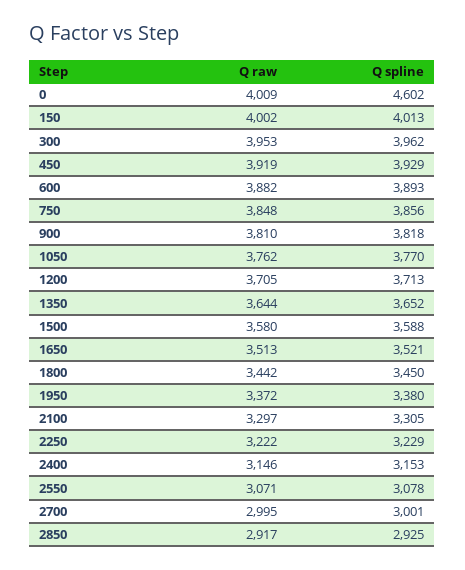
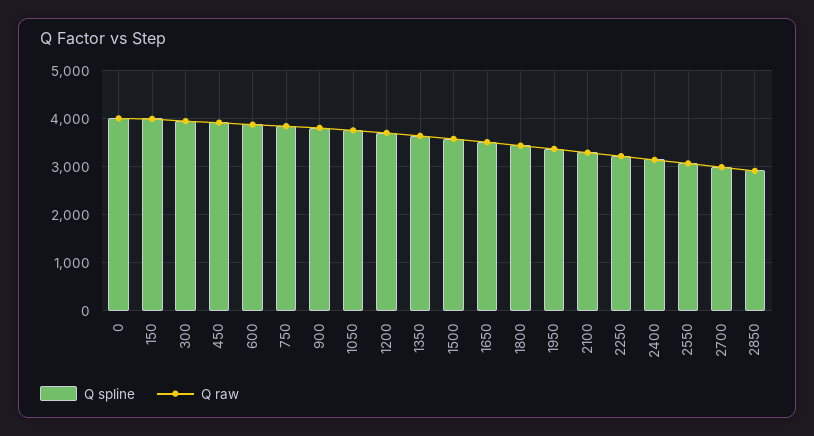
Q spline, 0: 4602 -> 4000

